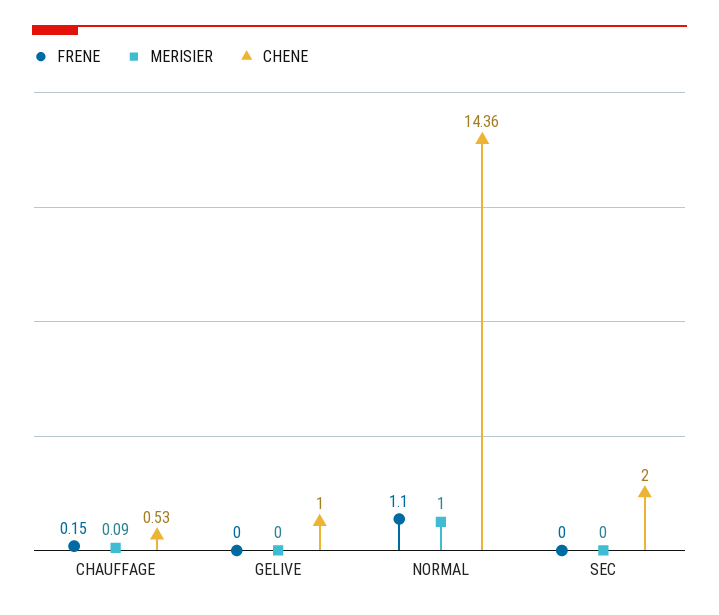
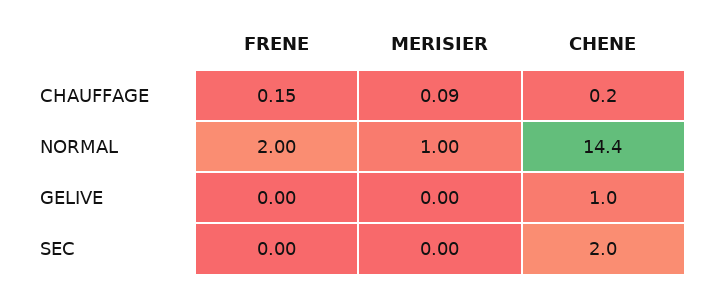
CHENE, CHAUFFAGE: 0.53 -> 0.2
FRENE, NORMAL: 1.1 -> 2

